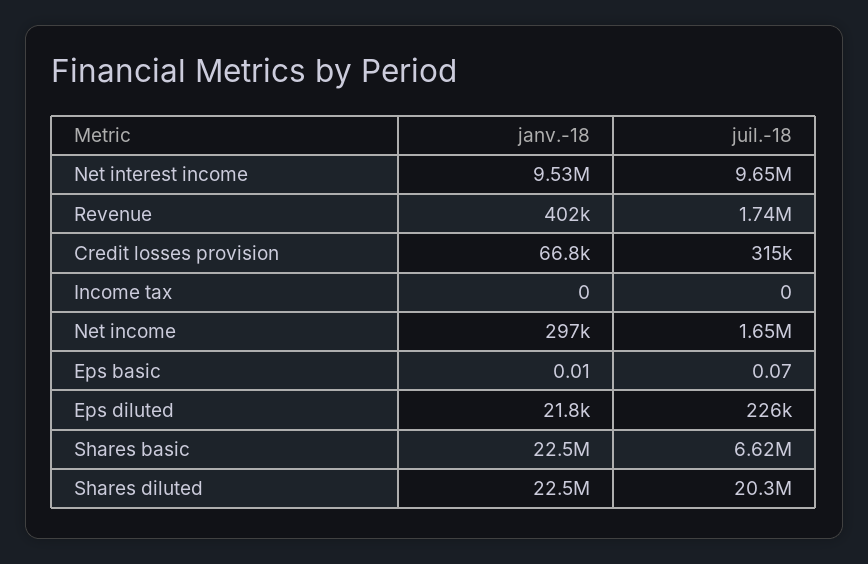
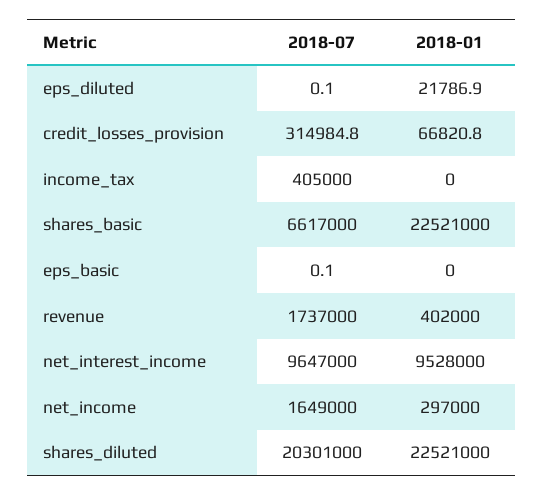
juil.-18, Income tax: 0 -> 405000
juil.-18, Eps diluted: 226000 -> 0.1

